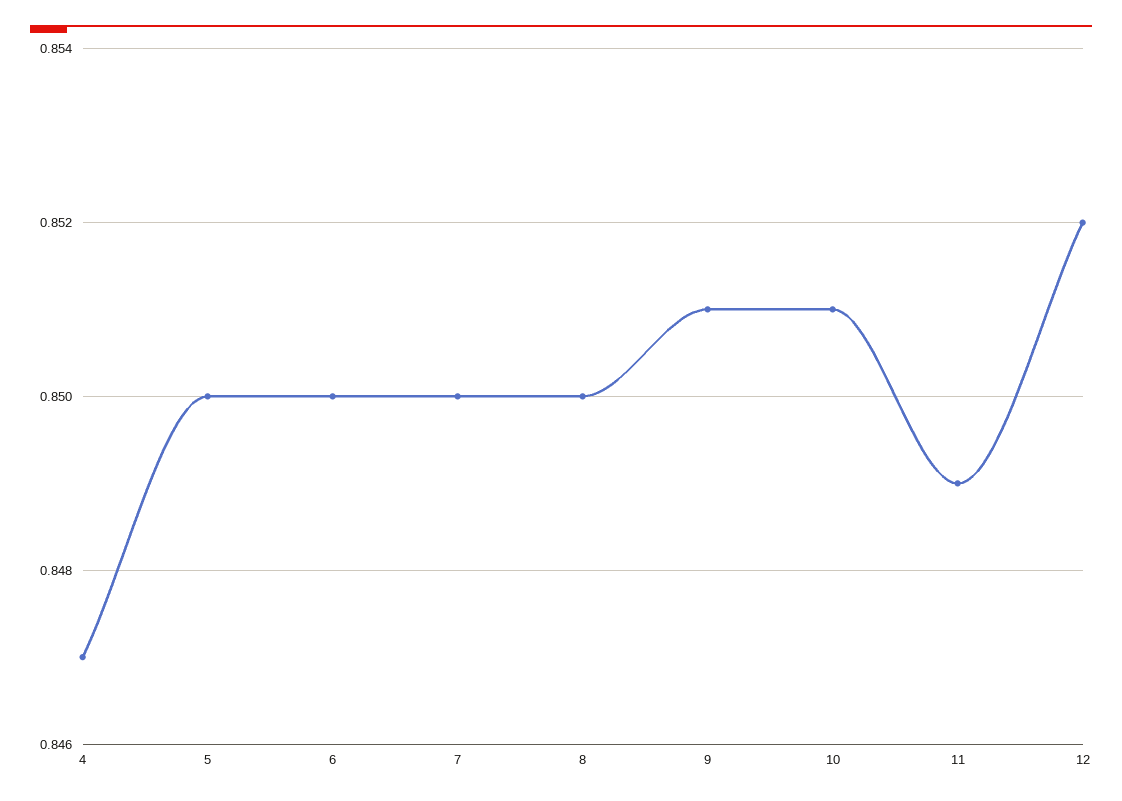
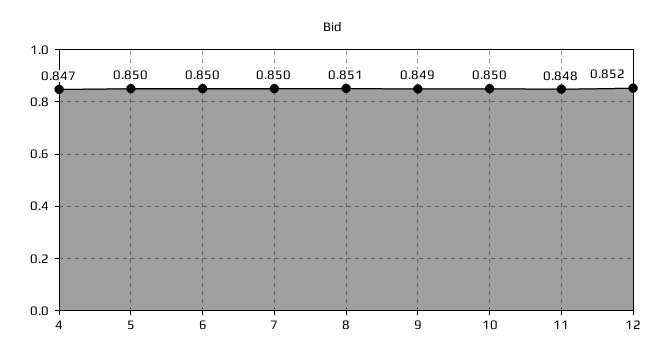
8: 0.85 -> 0.851
9: 0.851 -> 0.849
10: 0.851 -> 0.85
11: 0.849 -> 0.848

